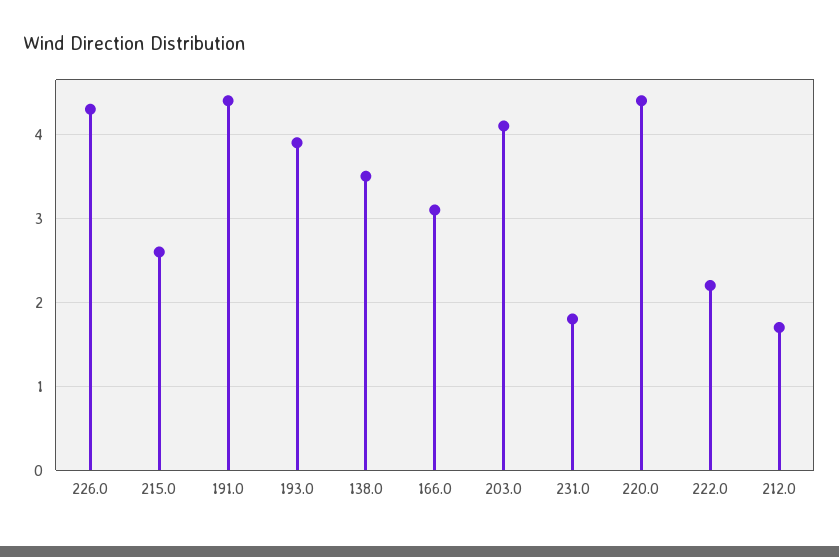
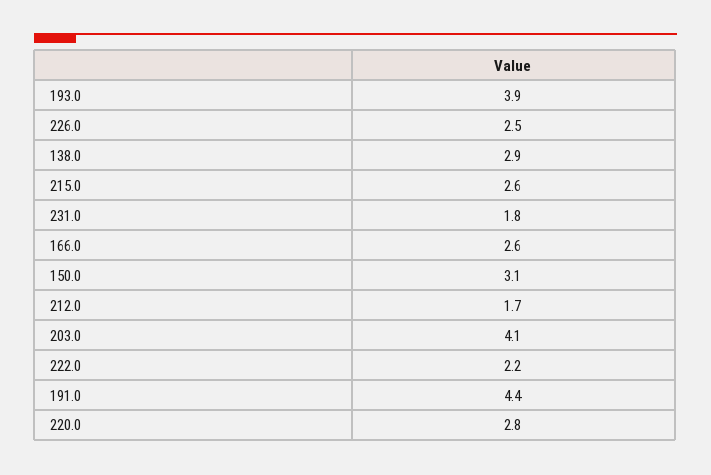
226.0: 4.3 -> 2.5
138.0: 3.5 -> 2.9
166.0: 3.1 -> 2.6
220.0: 4.4 -> 2.8
150.0: none -> 3.1

